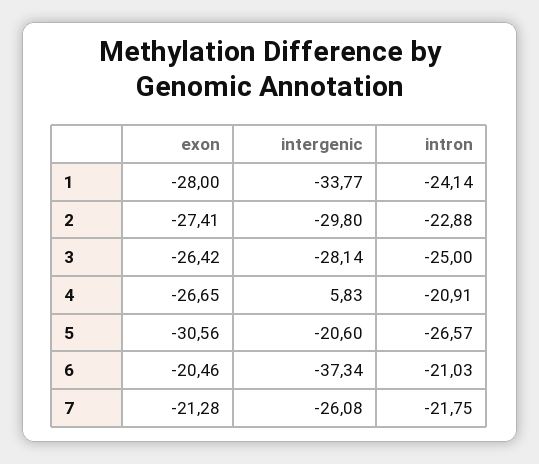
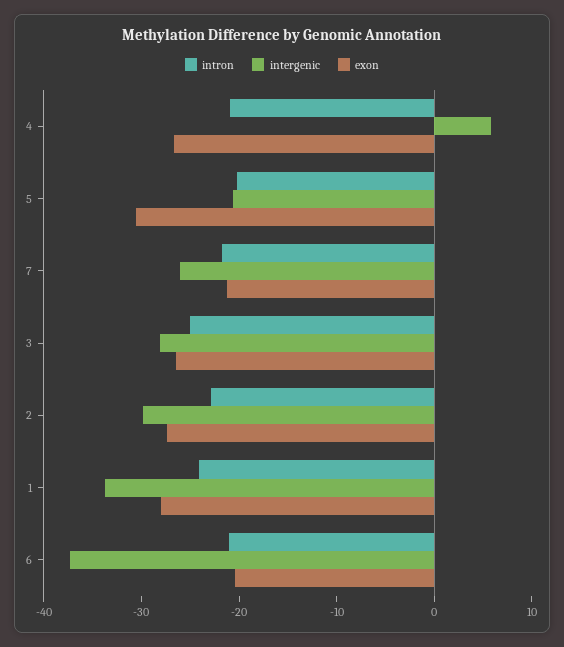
intron, 5: -26.57 -> -20

